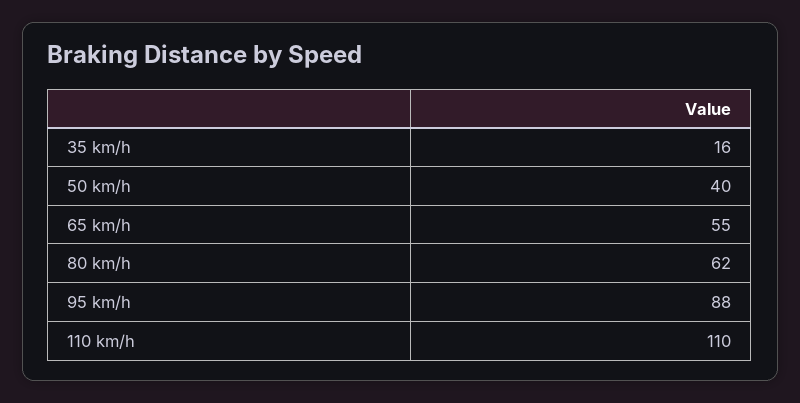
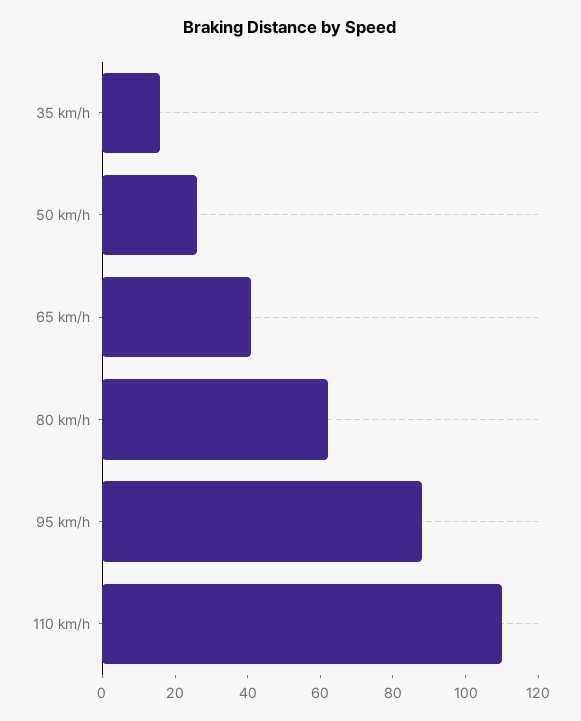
50 km/h: 40 -> 25
65 km/h: 55 -> 40

